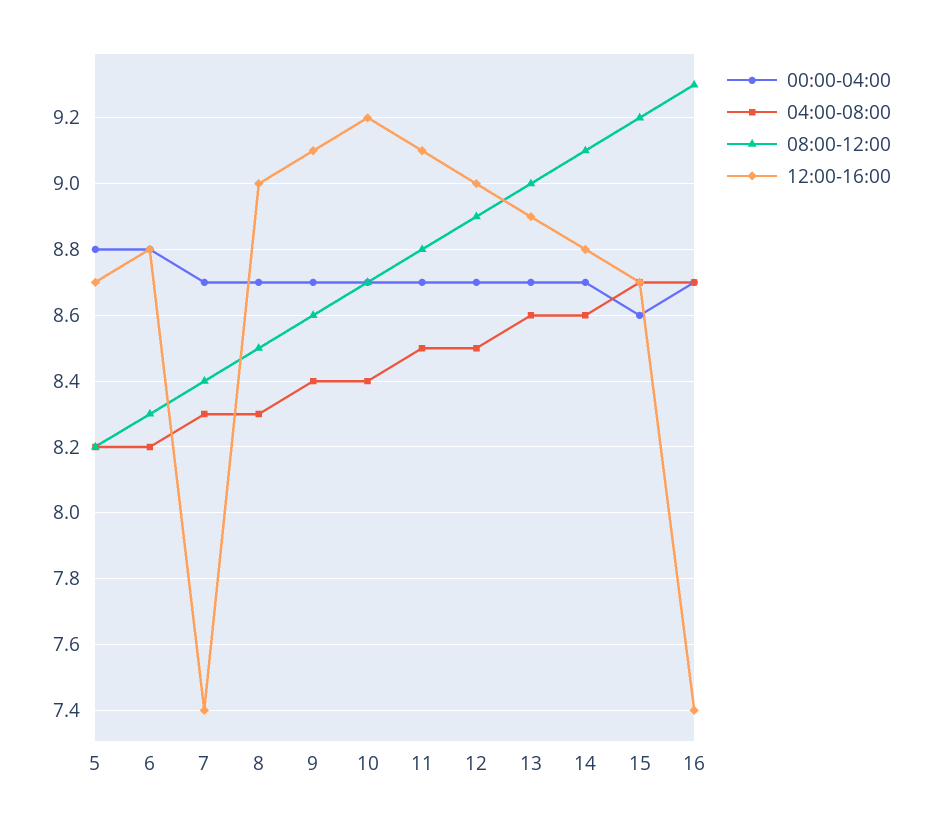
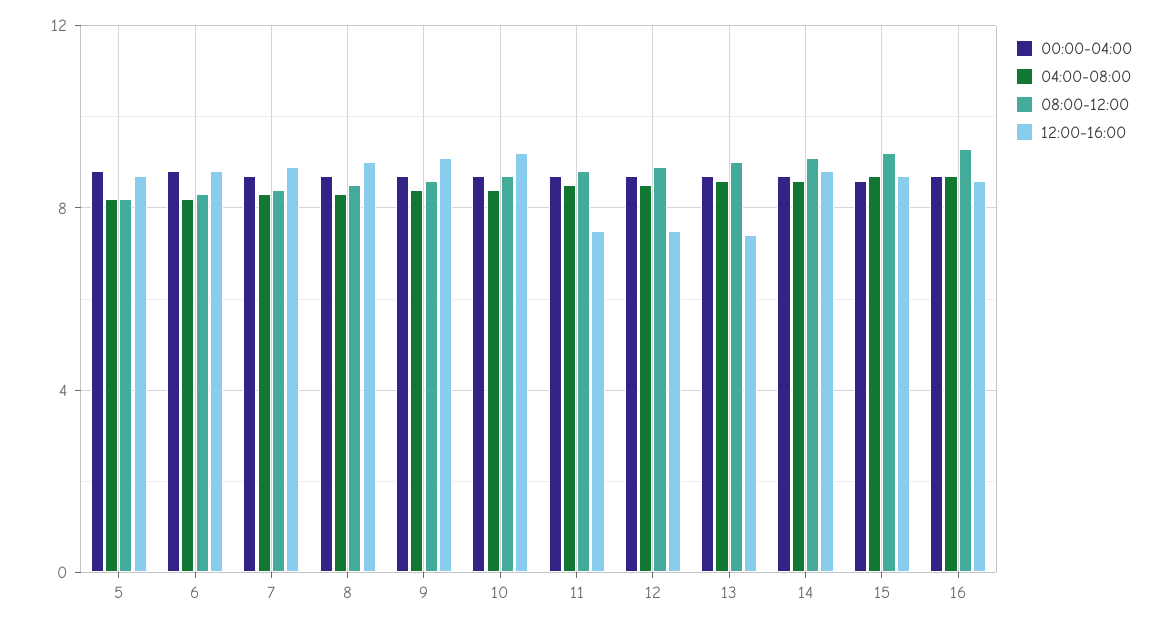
12:00-16:00, 7: 7.4 -> 9
12:00-16:00, 11: 9.1 -> 7.5
12:00-16:00, 12: 9 -> 7.5
12:00-16:00, 13: 8.9 -> 7.5
12:00-16:00, 16: 7.4 -> 8.5

